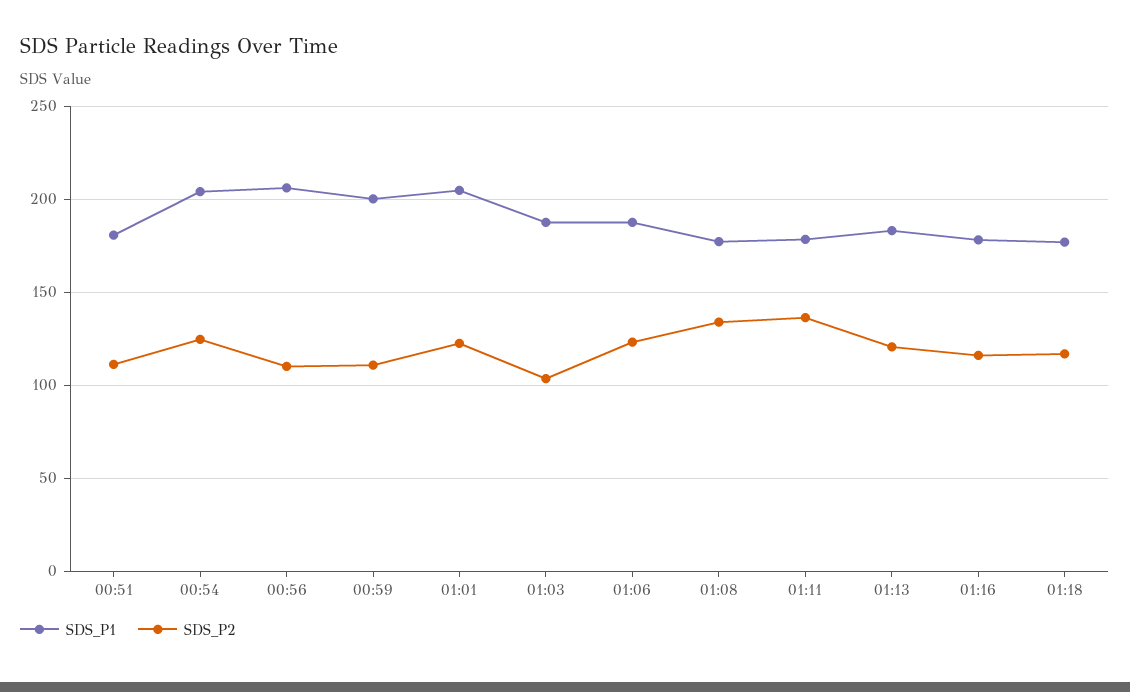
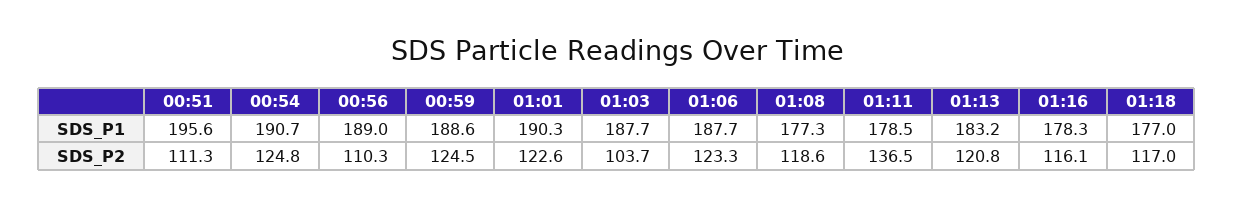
SDS_P1, 00:51: 180 -> 195.6
SDS_P1, 00:54: 205 -> 190.7
SDS_P1, 00:56: 205 -> 189
SDS_P1, 00:59: 200 -> 188.6
SDS_P2, 00:59: 110 -> 124.5
SDS_P1, 01:01: 205 -> 190.3
SDS_P2, 01:08: 135 -> 118.6

